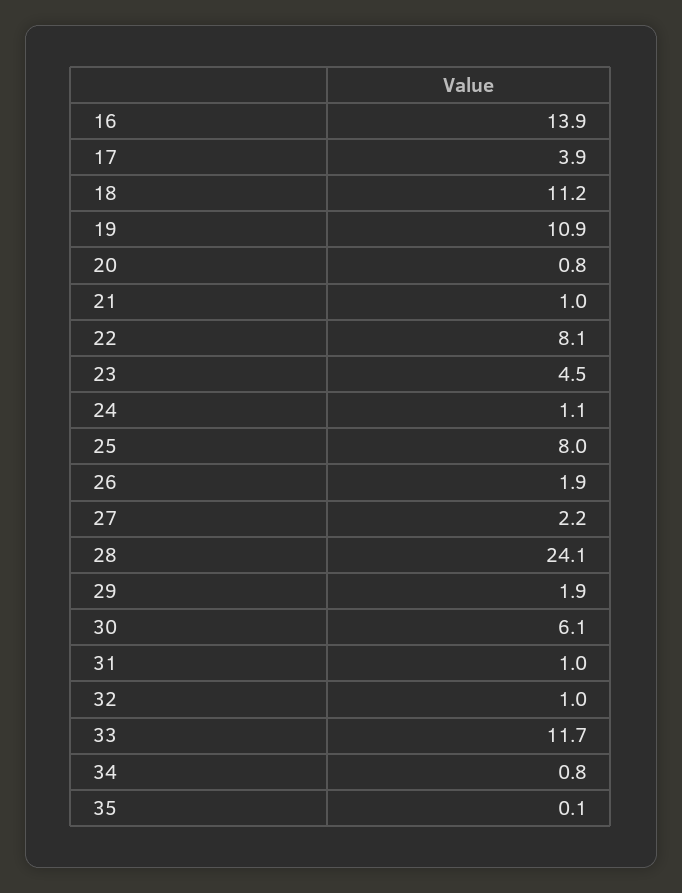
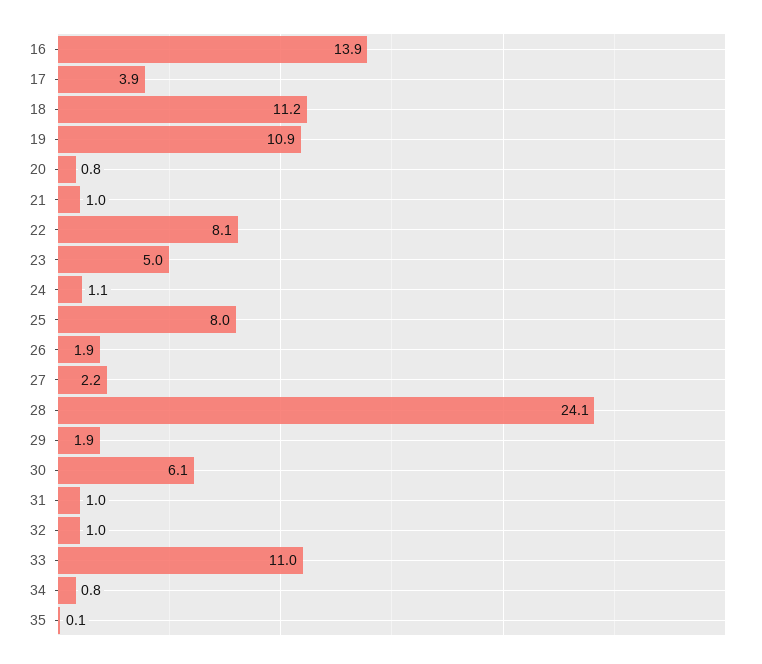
23: 4.5 -> 5
33: 11.7 -> 11

